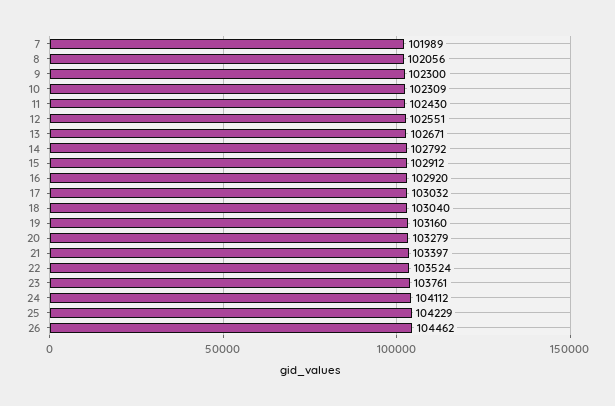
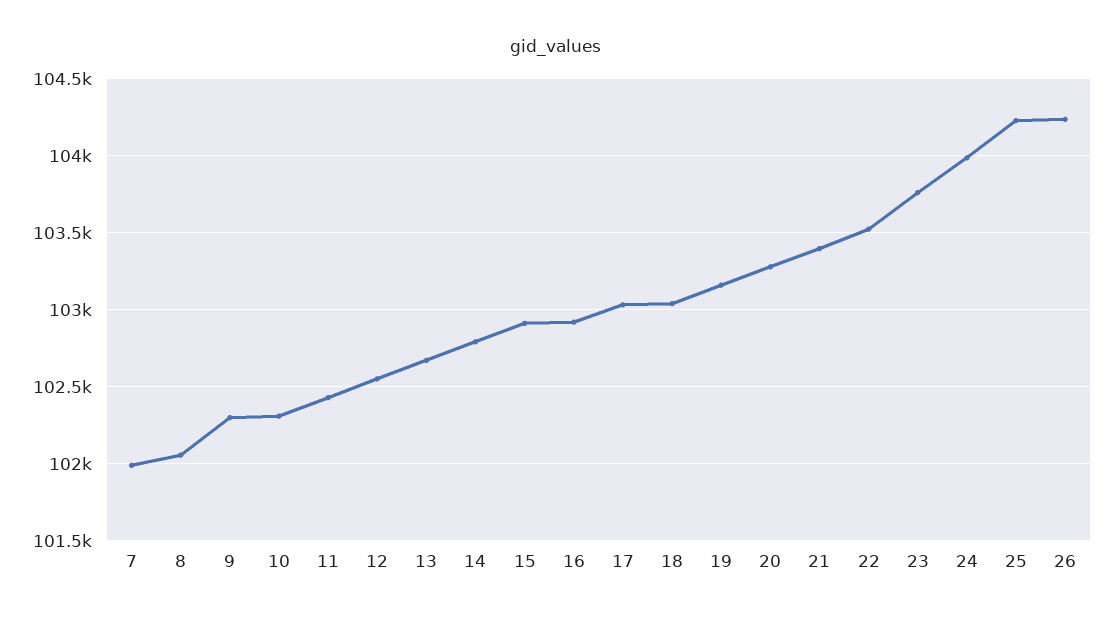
24: 104112 -> 104000
26: 104462 -> 104250

